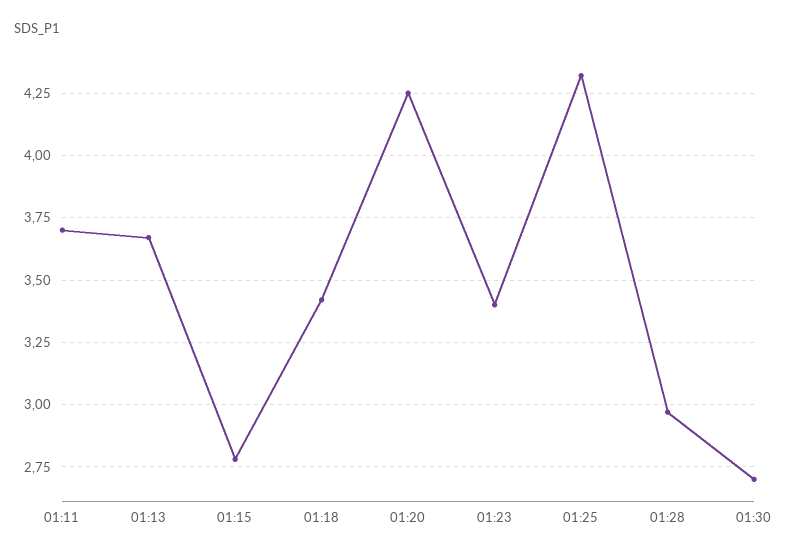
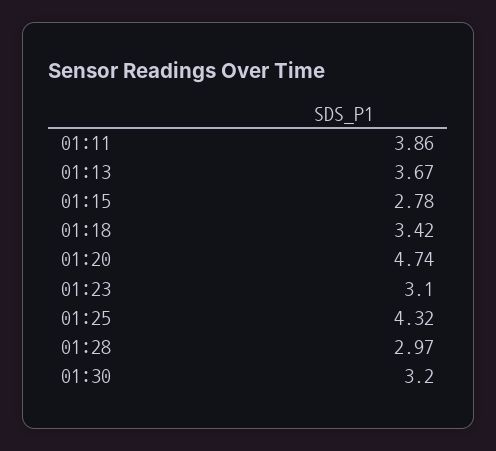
01:11: 3.7 -> 3.86
01:20: 4.25 -> 4.74
01:23: 3.4 -> 3.1
01:30: 2.7 -> 3.2

